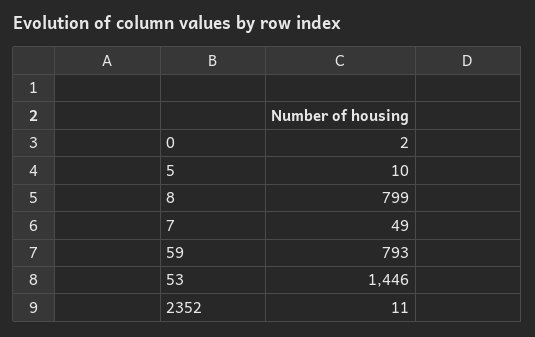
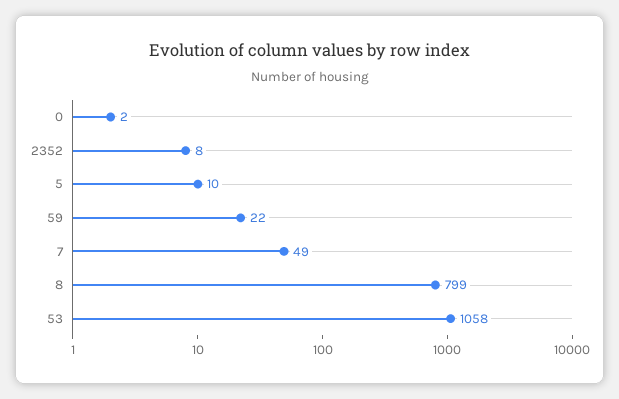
59: 793 -> 22
53: 1446 -> 1058
2352: 11 -> 8

